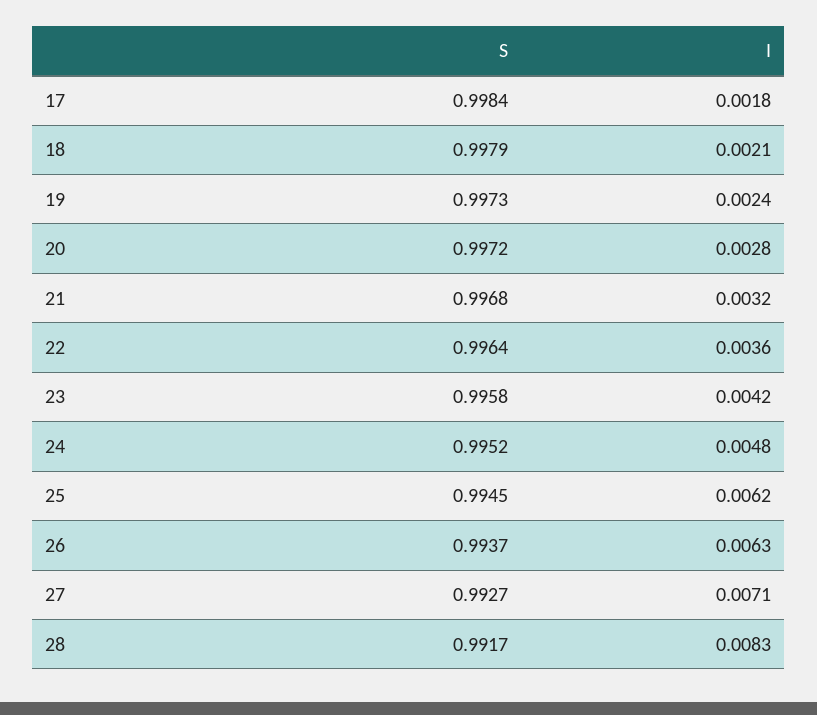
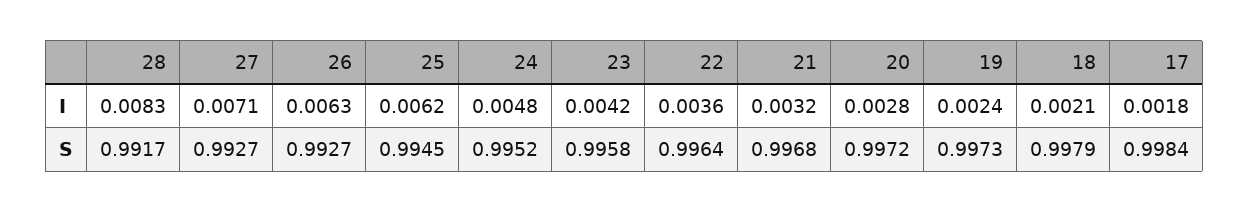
S, 26: 0.9937 -> 0.9927

